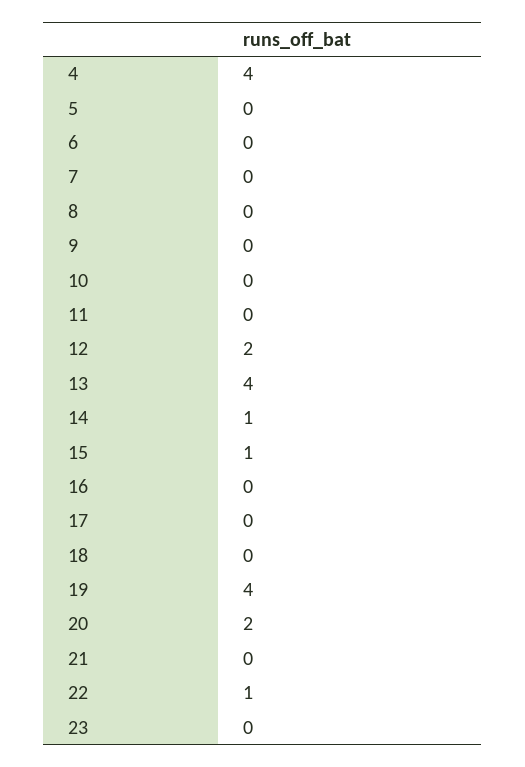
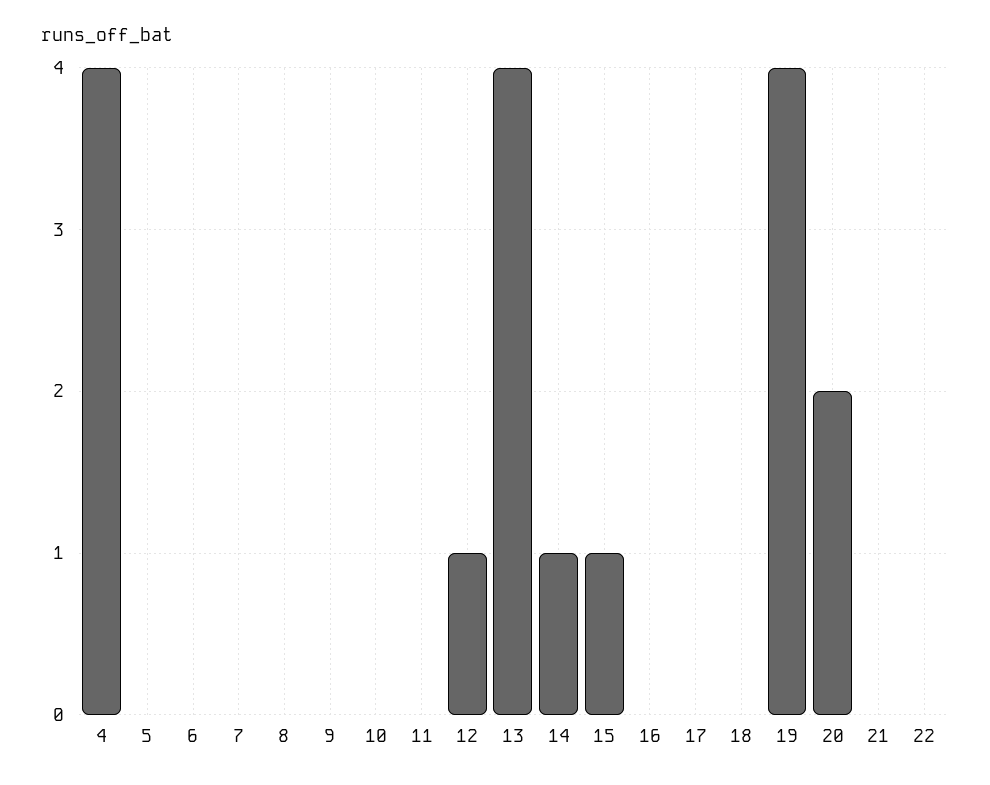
12: 2 -> 1
22: 1 -> 0
23: 0 -> none

